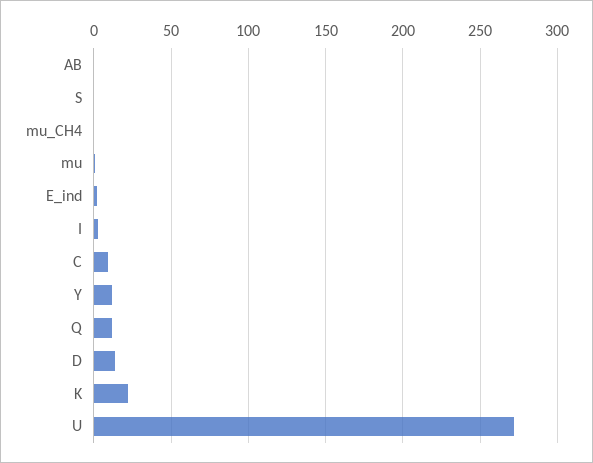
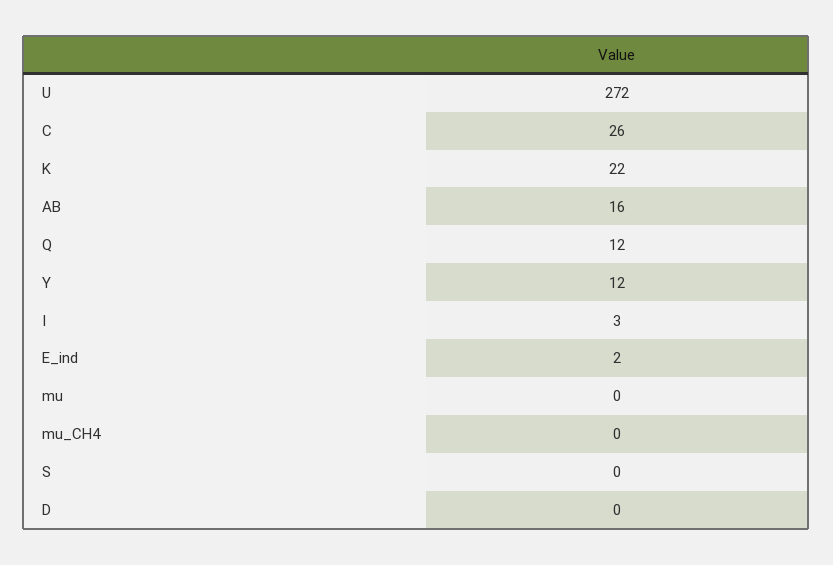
AB: 0 -> 16
C: 10 -> 26
D: 15 -> 0

